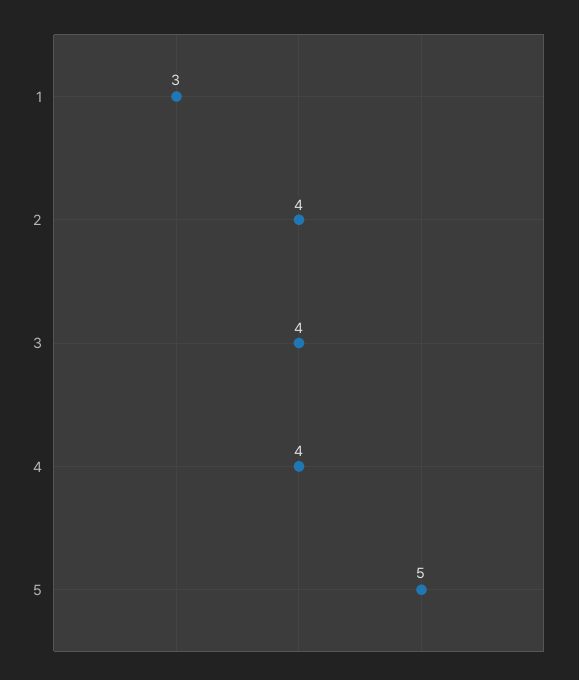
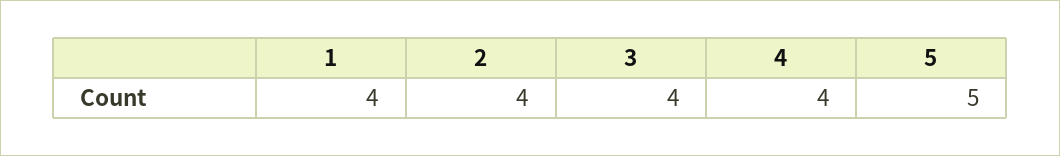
1: 3 -> 4

